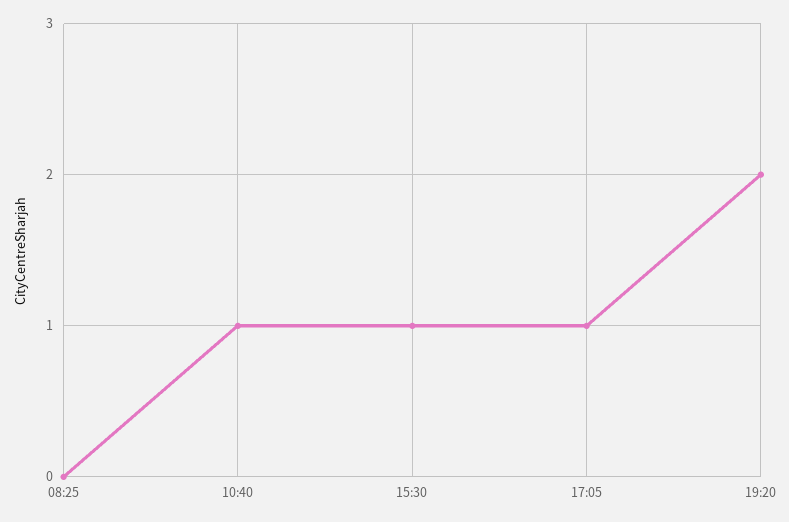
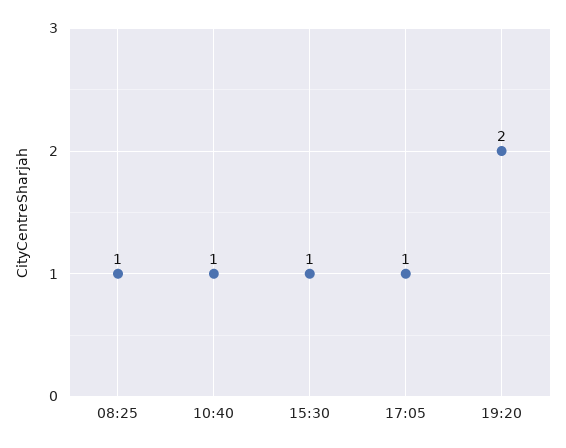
08:25: 0 -> 1

